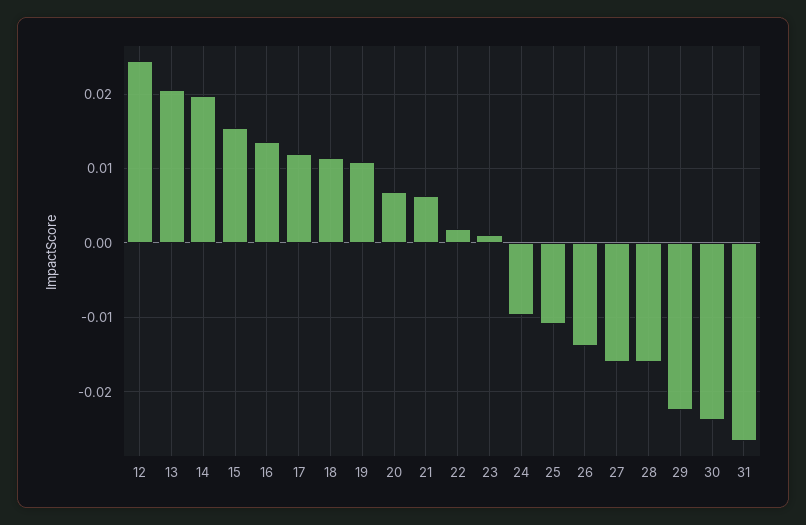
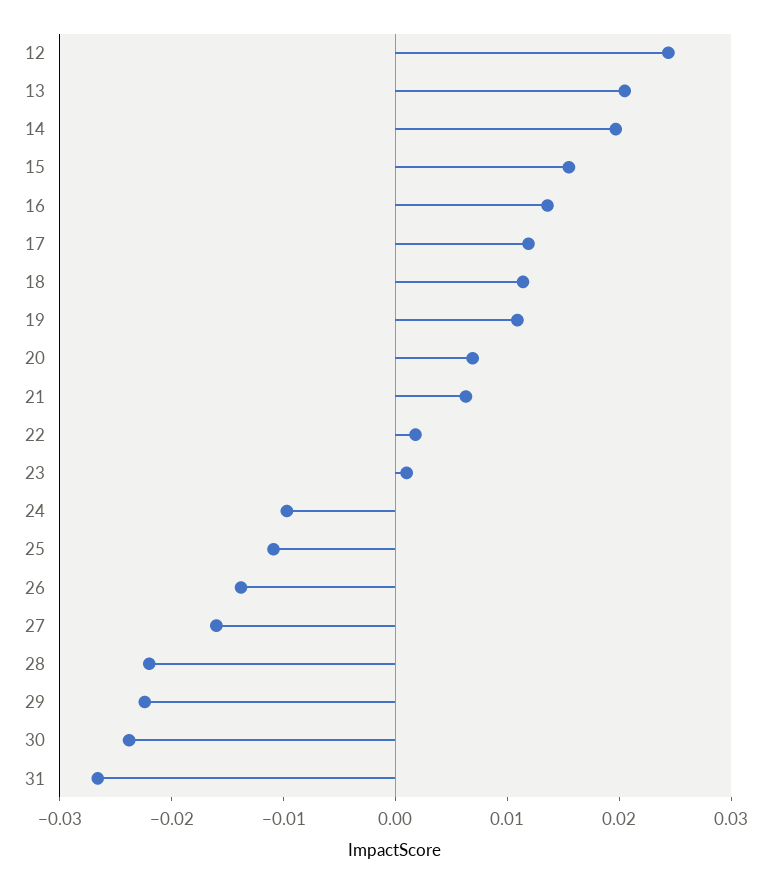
28: -0.016 -> -0.022

